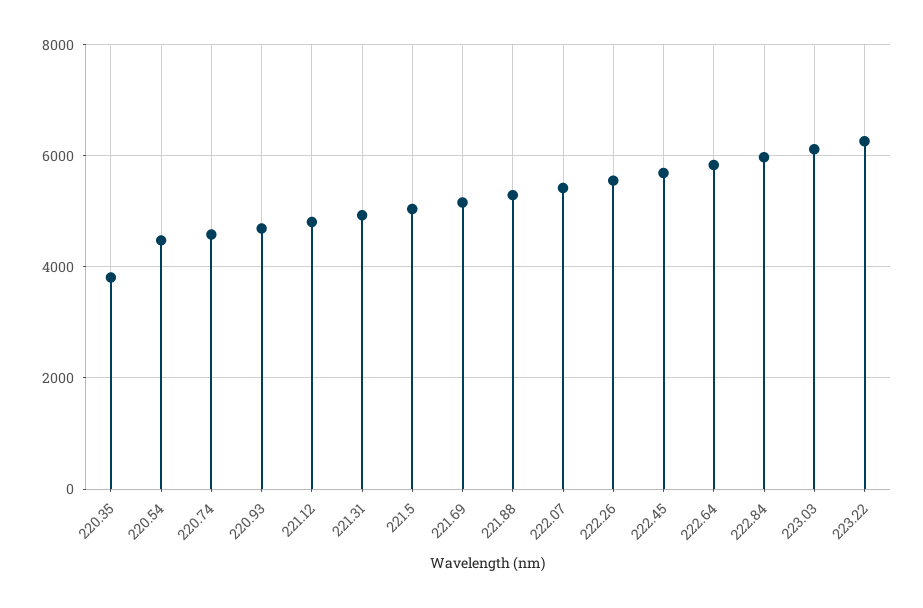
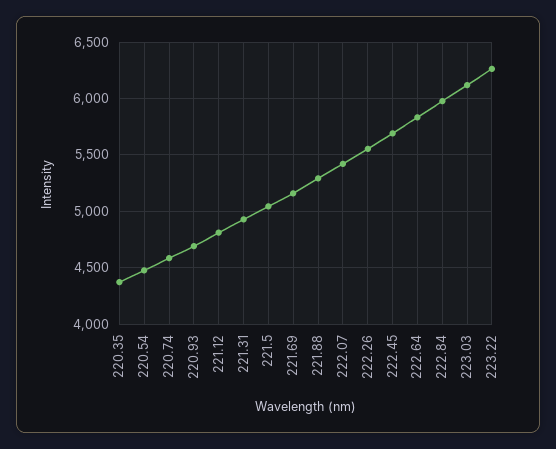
220.35: 3800 -> 4400

